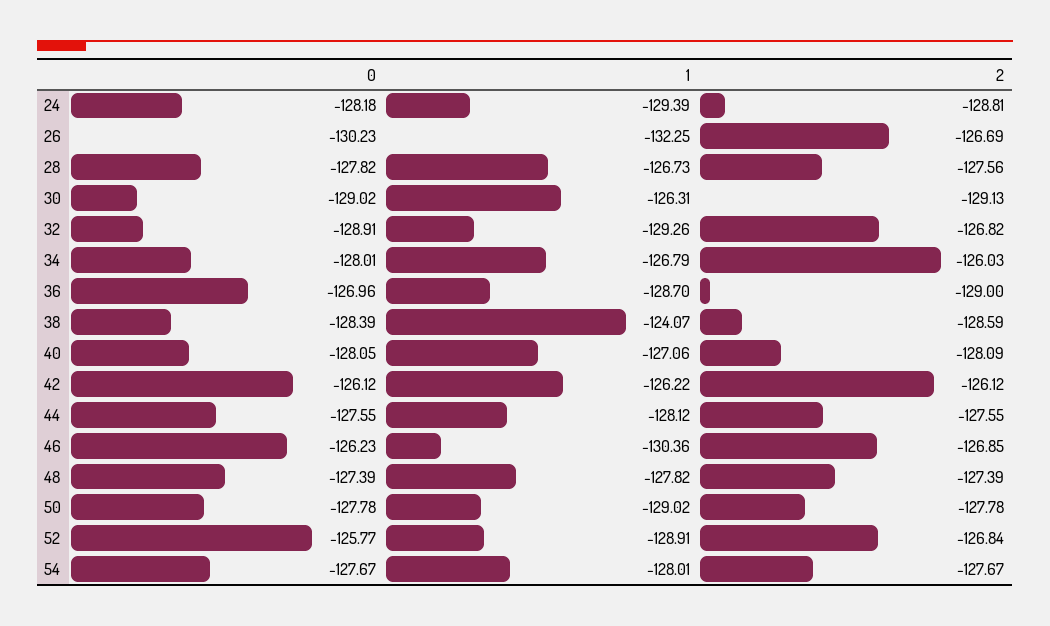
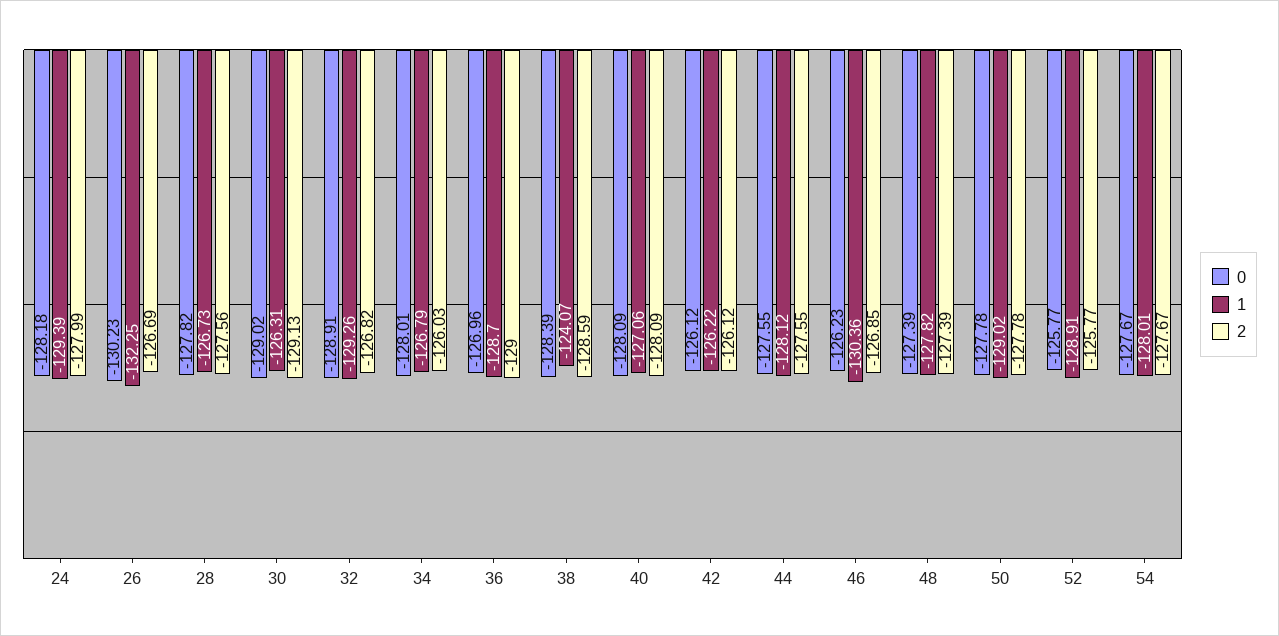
2, 24: -128.81 -> -127.99
0, 40: -128.05 -> -128.09
2, 52: -126.84 -> -125.77

